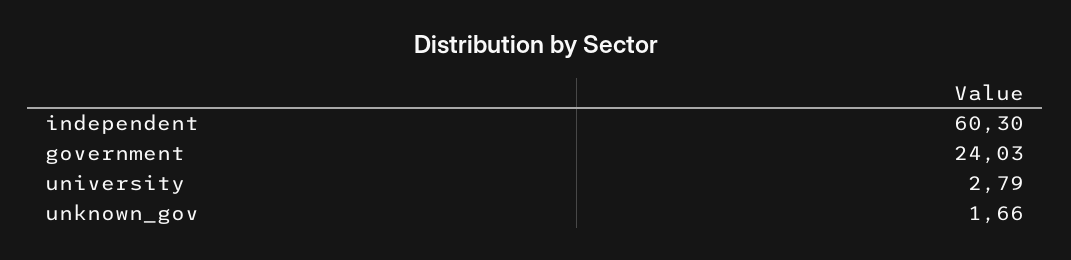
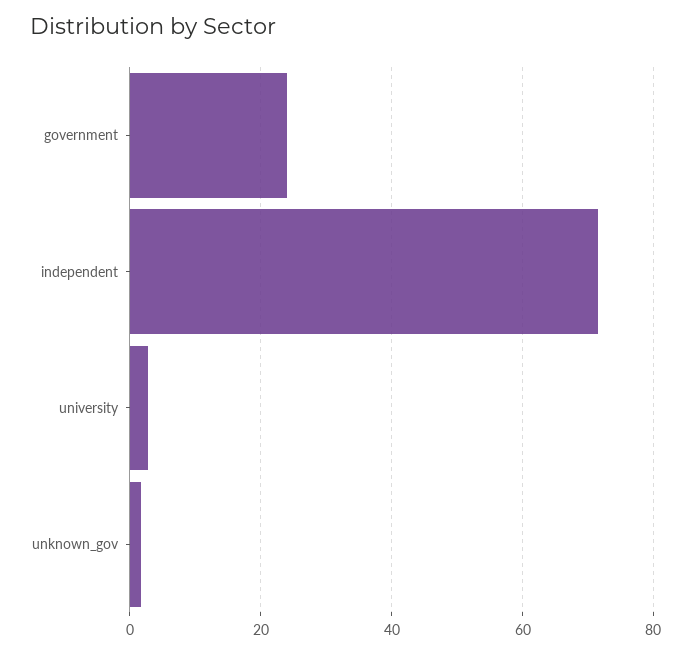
independent: 60.3 -> 72

